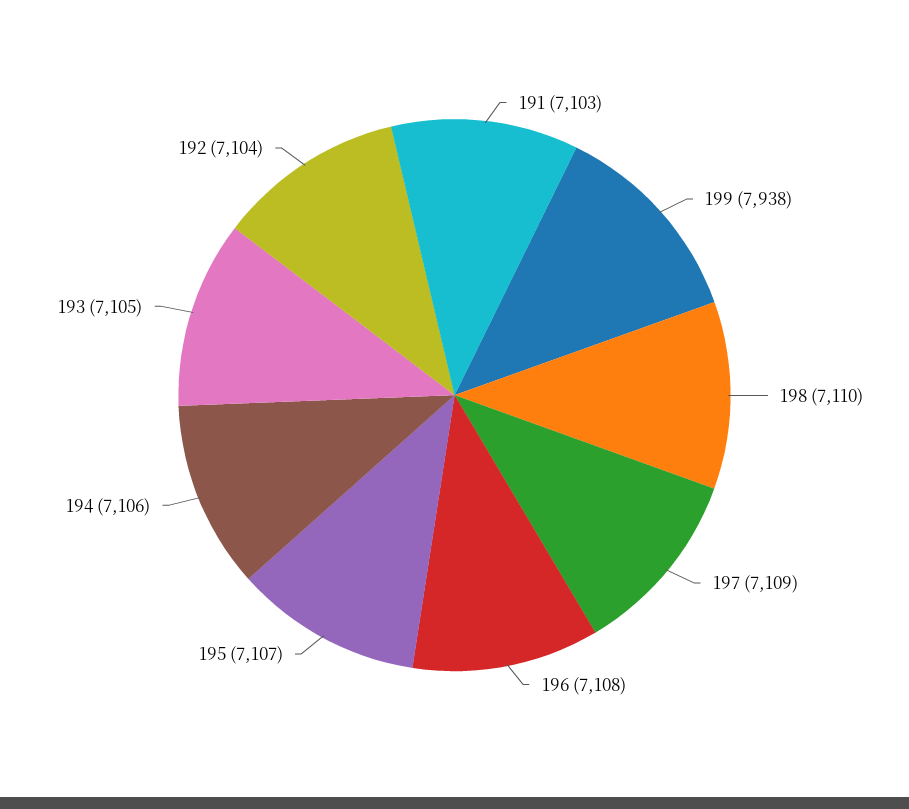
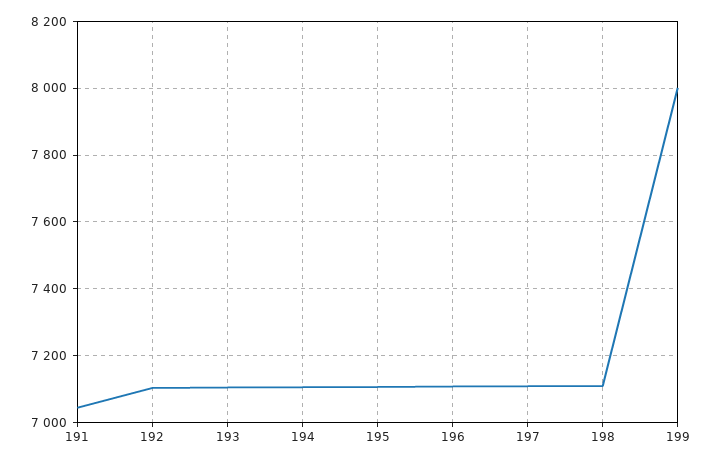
191: 7103 -> 7040
199: 7938 -> 8000

